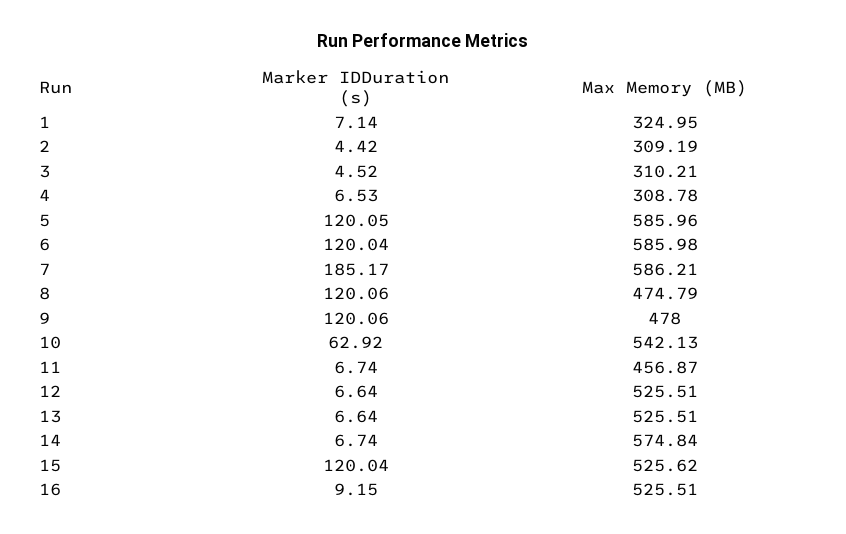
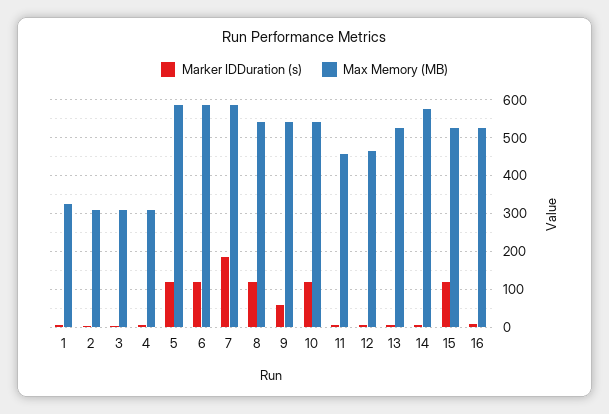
Max Memory (MB), 8: 474.79 -> 540
Marker IDDuration (s), 9: 120.06 -> 60
Max Memory (MB), 9: 478 -> 540
Marker IDDuration (s), 10: 62.92 -> 120
Max Memory (MB), 12: 525.51 -> 460

